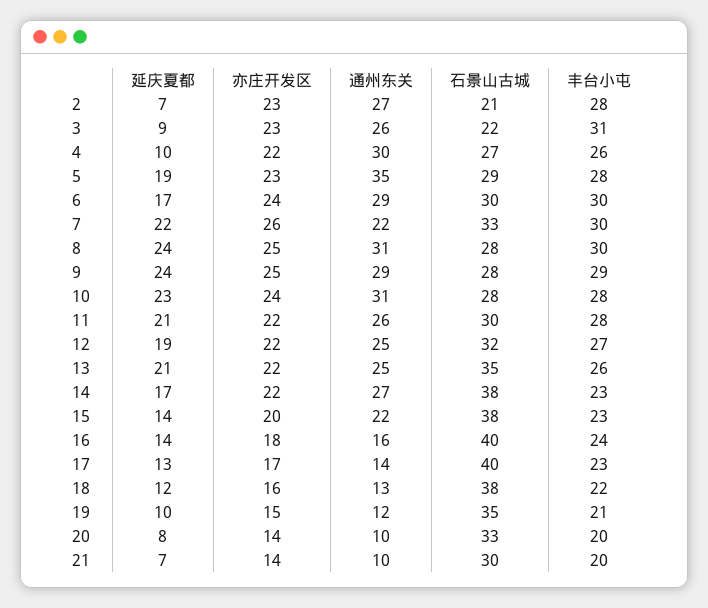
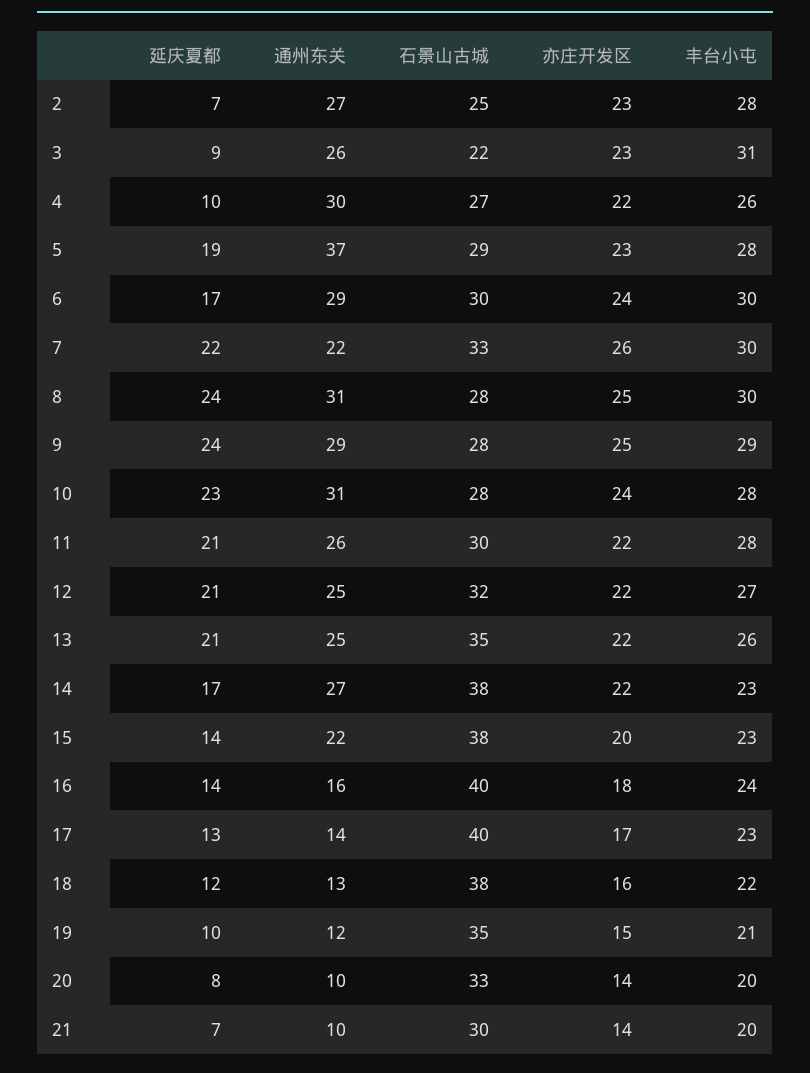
石景山古城, 2: 21 -> 25
通州东关, 5: 35 -> 37
延庆夏都, 12: 19 -> 21

